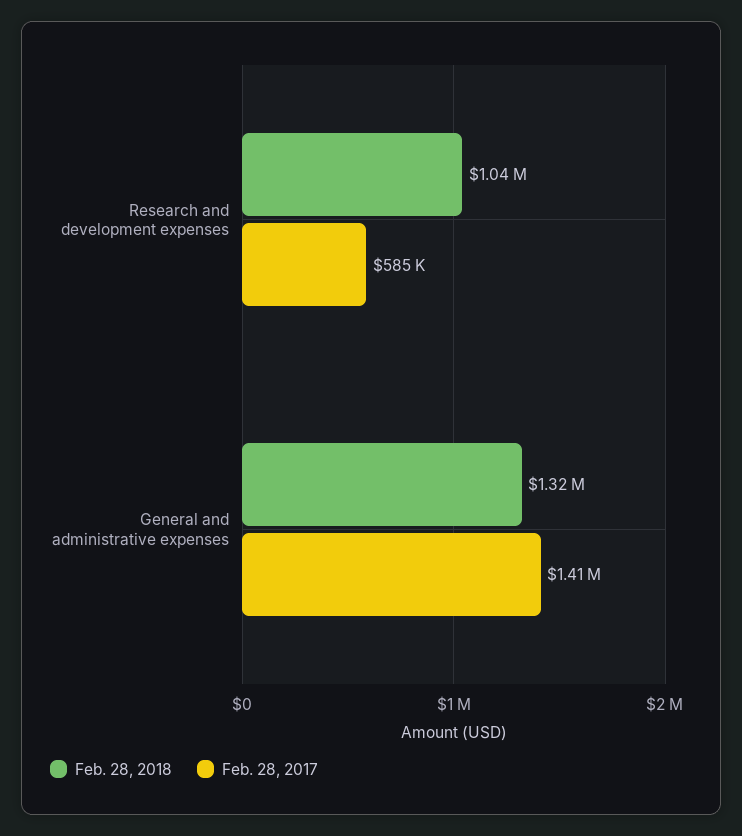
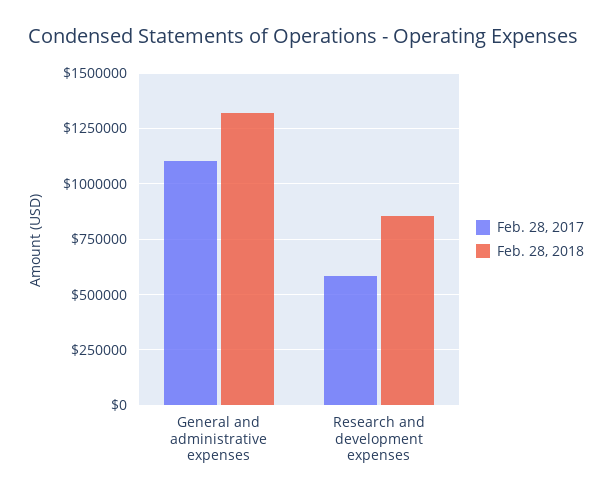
Feb. 28, 2018, Research and development expenses: 1040000 -> 850000
Feb. 28, 2017, General and administrative expenses: 1410000 -> 1100000

